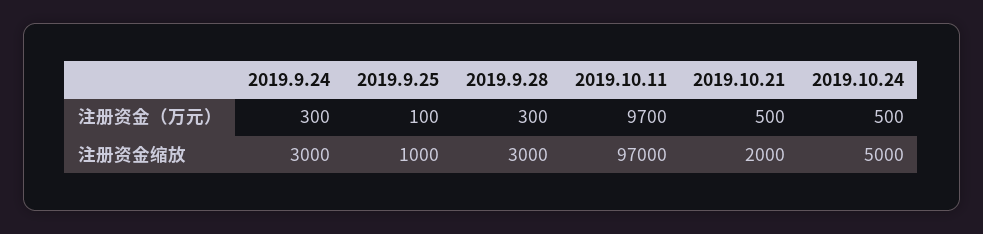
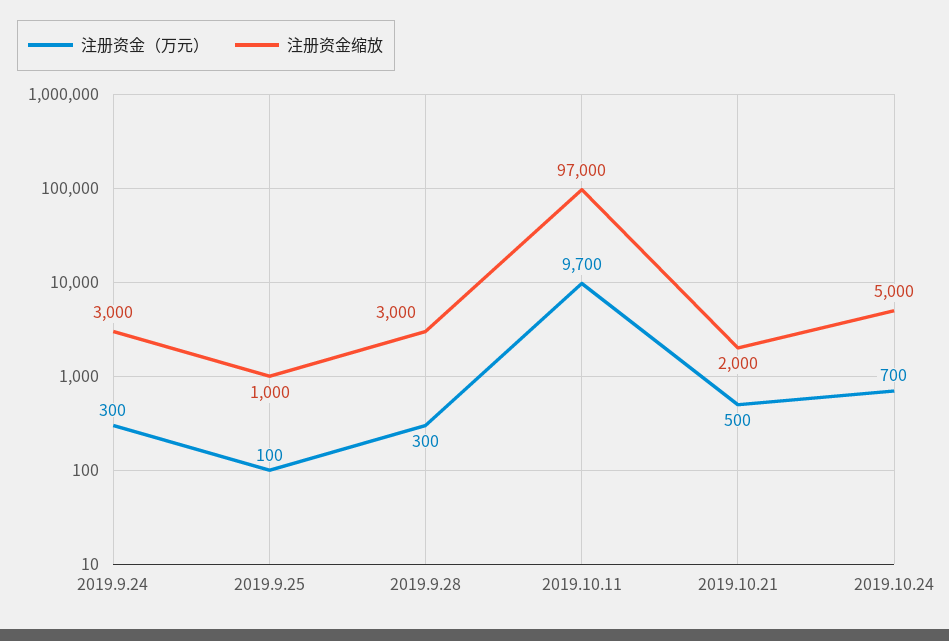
注册资金（万元）, 2019.10.24: 500 -> 700

